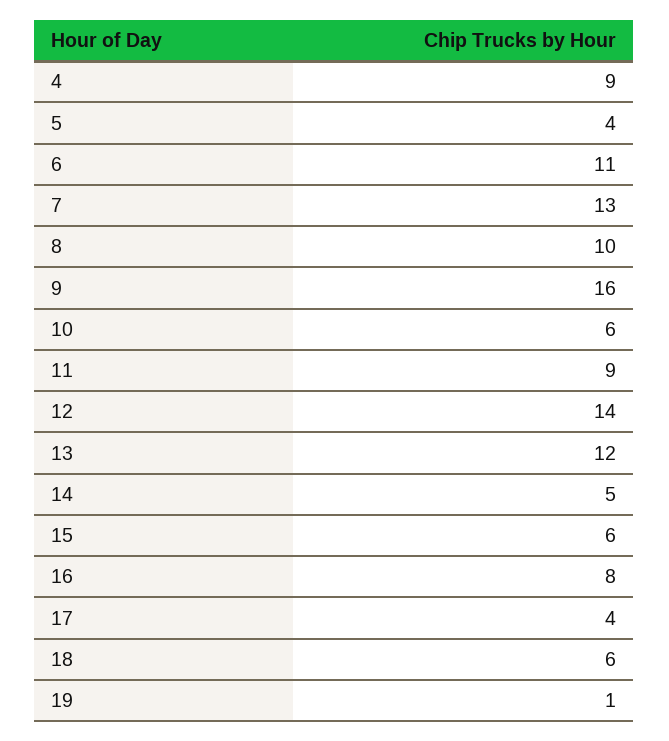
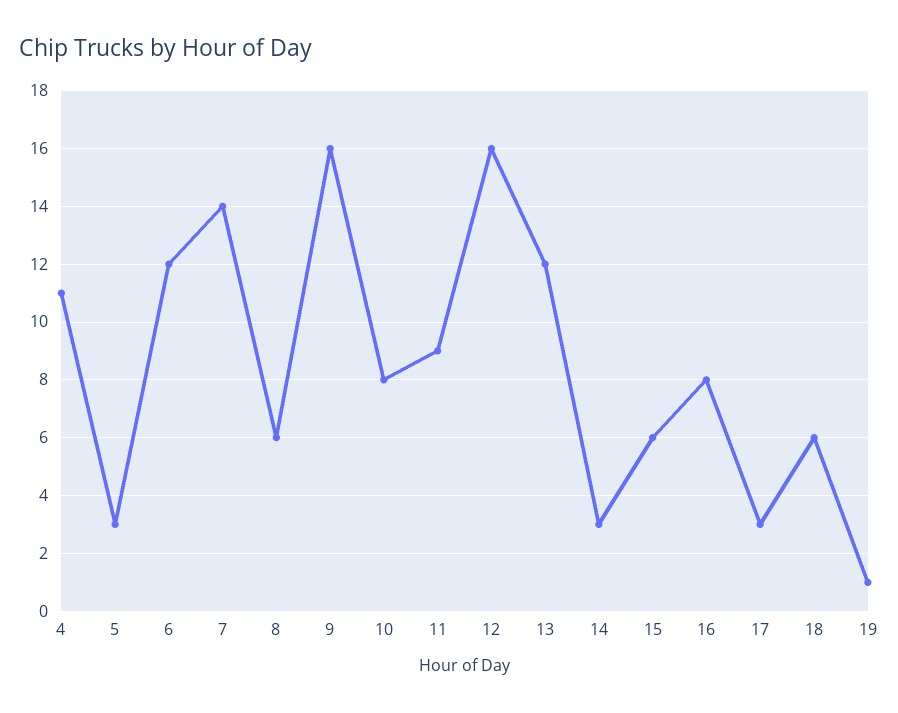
4: 9 -> 11
5: 4 -> 3
6: 11 -> 12
7: 13 -> 14
8: 10 -> 6
10: 6 -> 8
12: 14 -> 16
14: 5 -> 3
17: 4 -> 3

